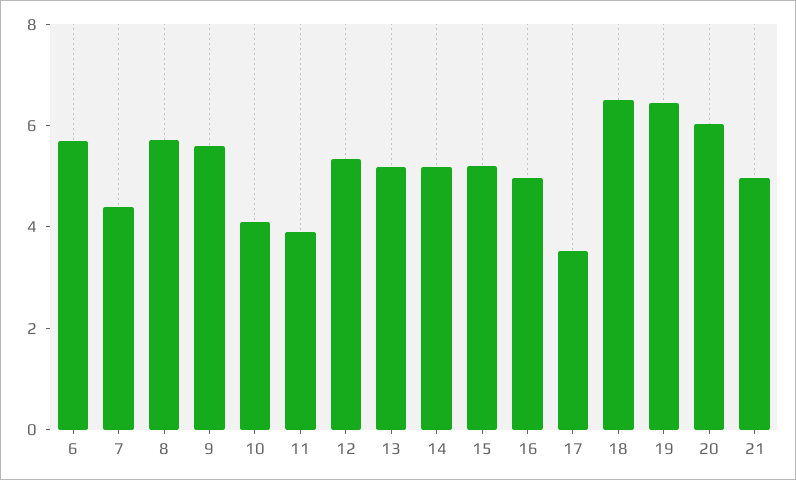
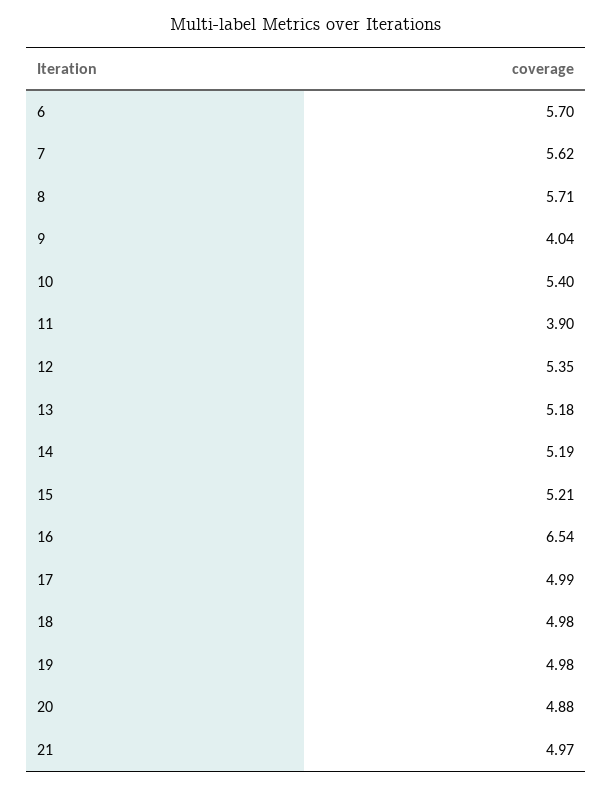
7: 4.5 -> 5.62
9: 5.5 -> 4.04
10: 4 -> 5.4
16: 5 -> 6.54
17: 3.5 -> 4.99
18: 6.5 -> 4.98
19: 6.5 -> 4.98
20: 6 -> 4.88

